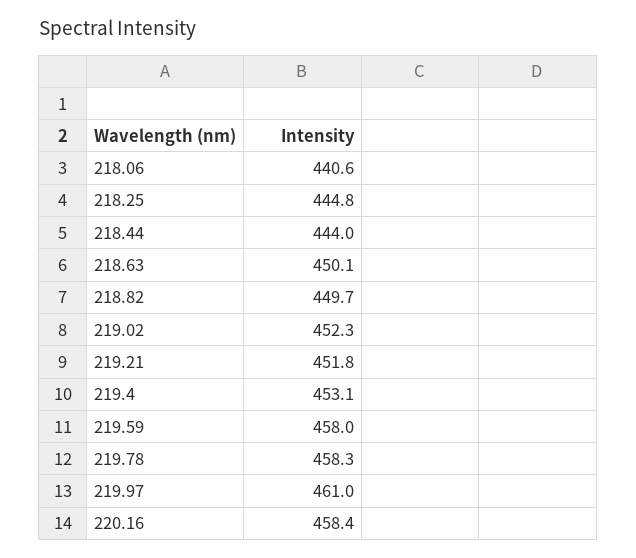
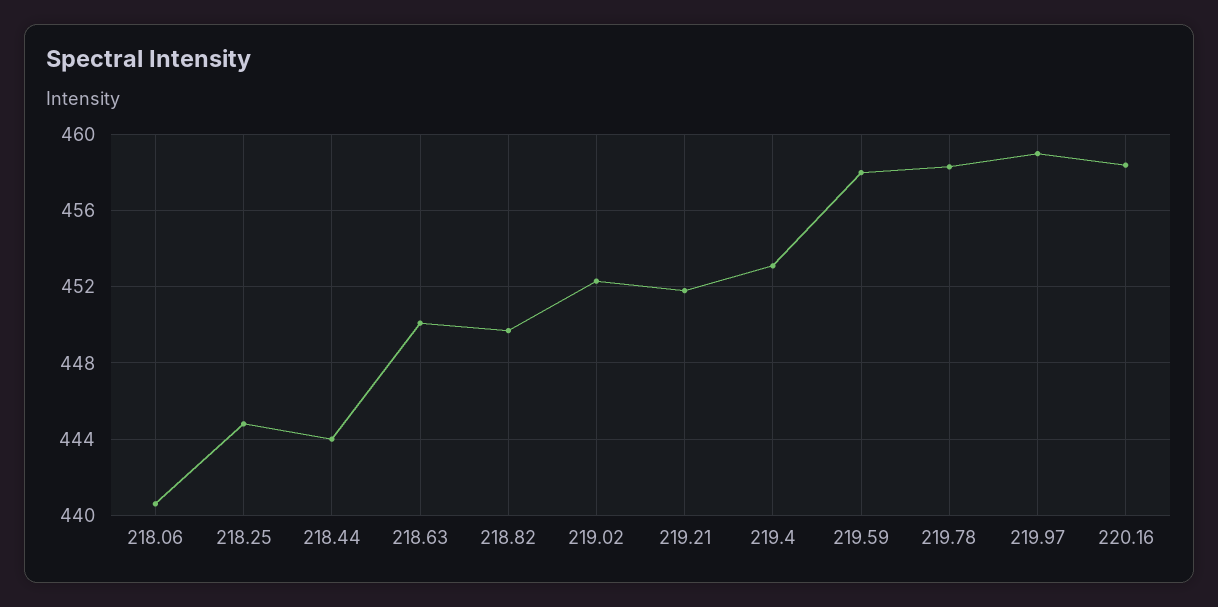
219.97: 461 -> 459

